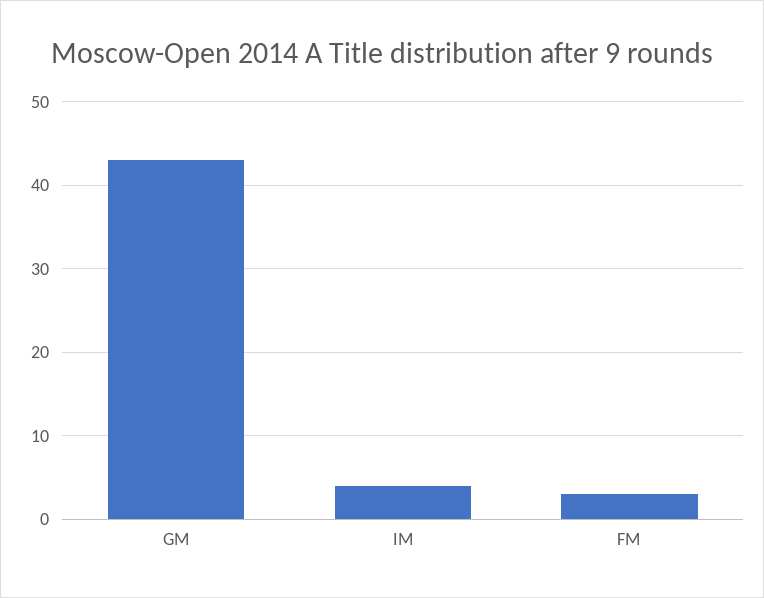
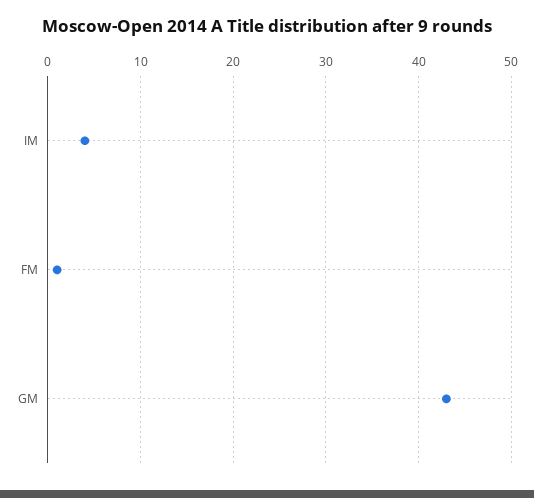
FM: 3 -> 1

